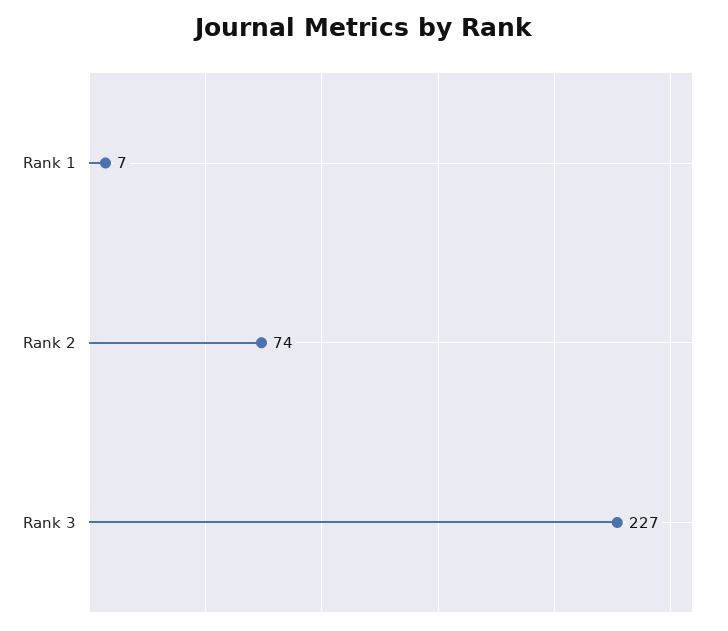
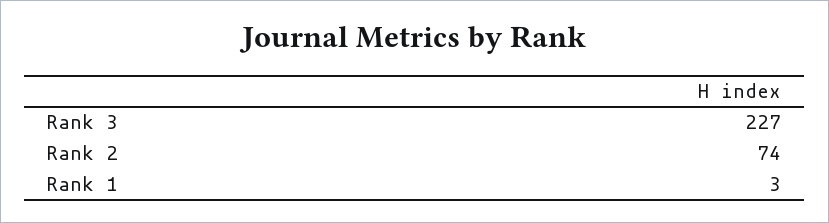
Rank 1: 7 -> 3

